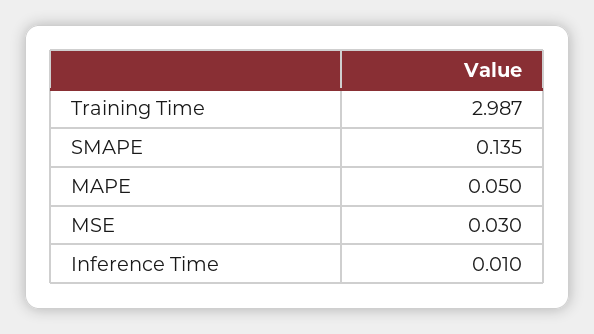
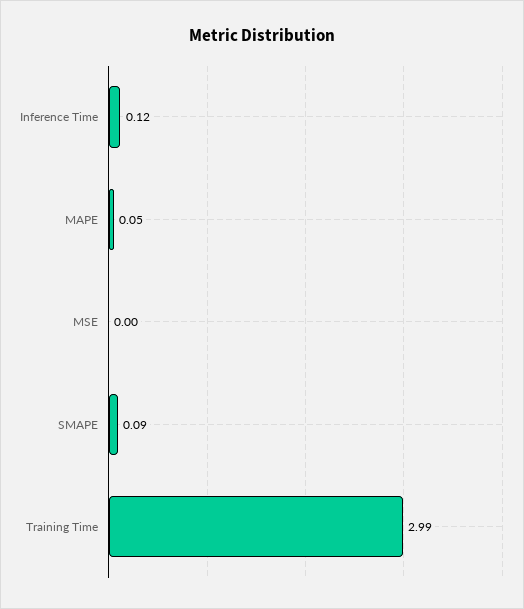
SMAPE: 0.135 -> 0.09
MSE: 0.03 -> 0
Inference Time: 0.01 -> 0.12

